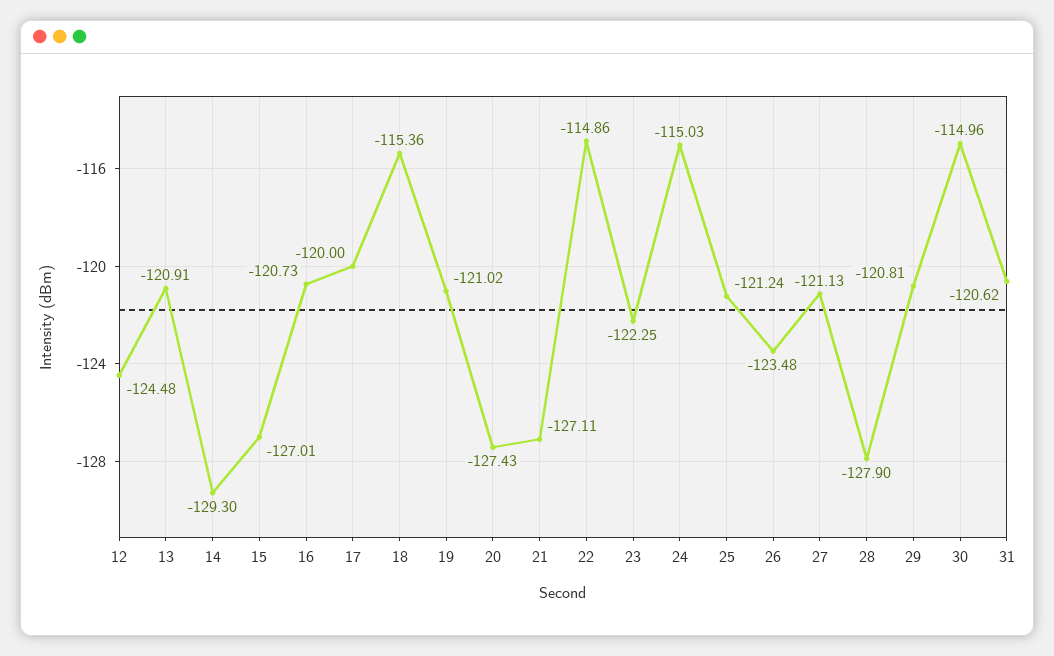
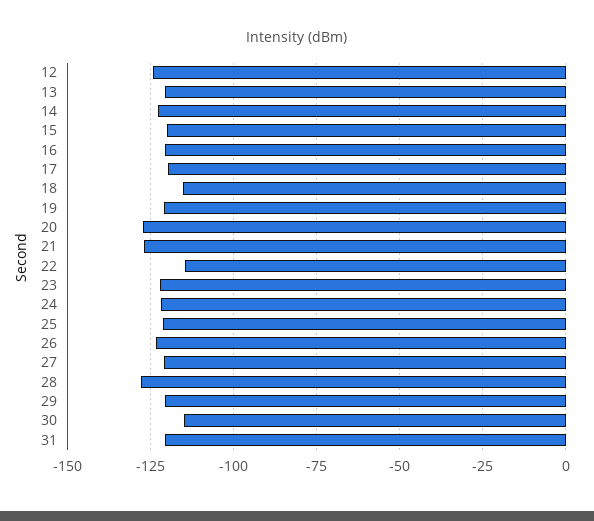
14: -129.3 -> -122.5
15: -127.01 -> -120
24: -115.03 -> -122.5

